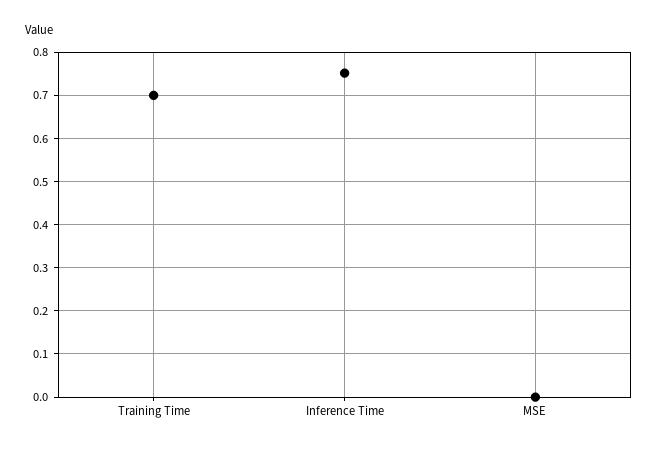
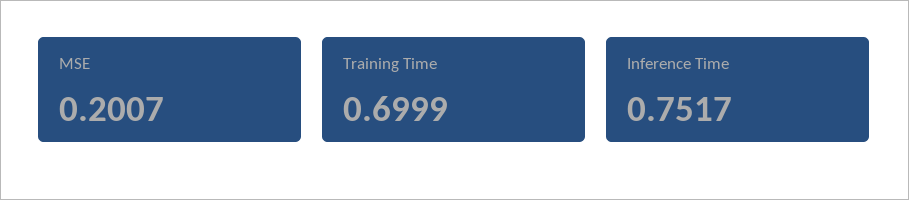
MSE: 0 -> 0.2007

